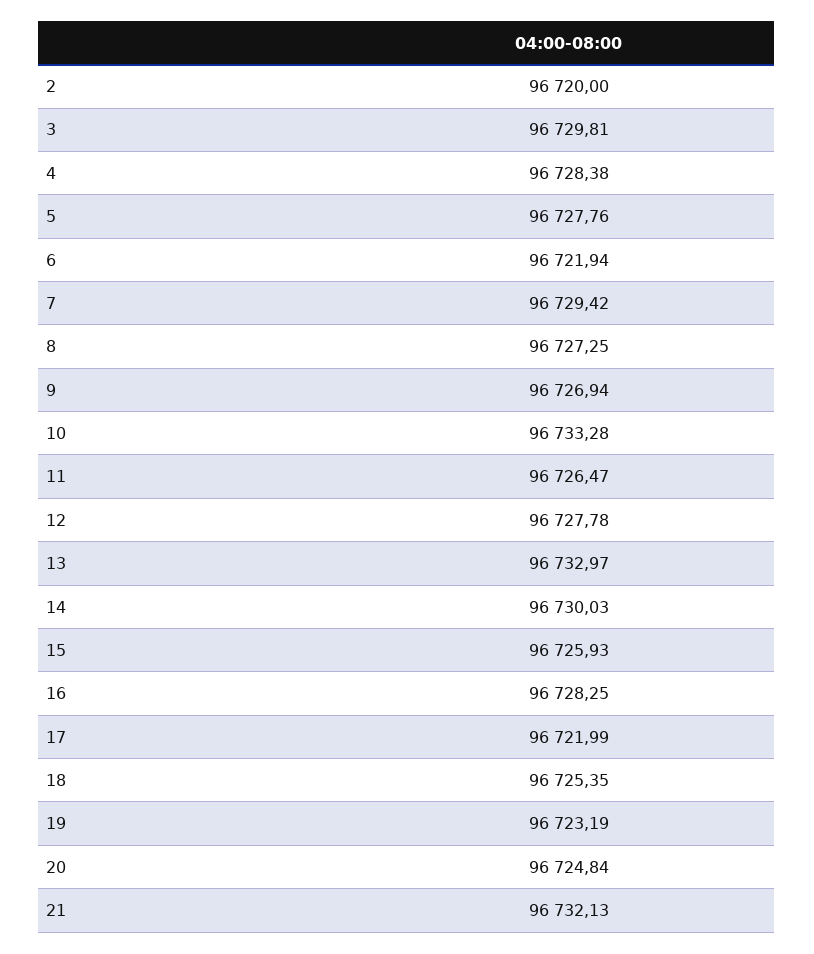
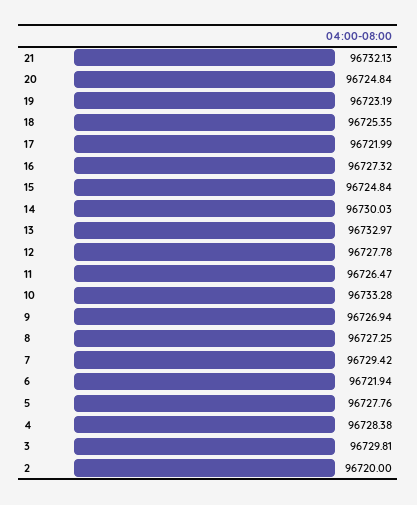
15: 96725.93 -> 96724.84
16: 96728.25 -> 96727.32

